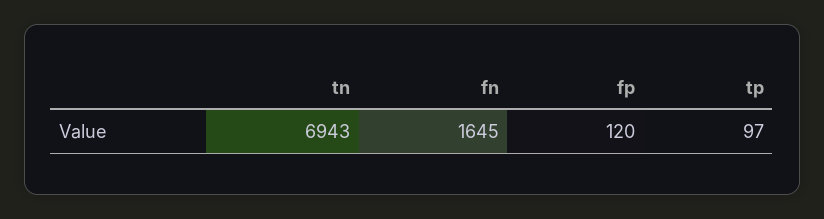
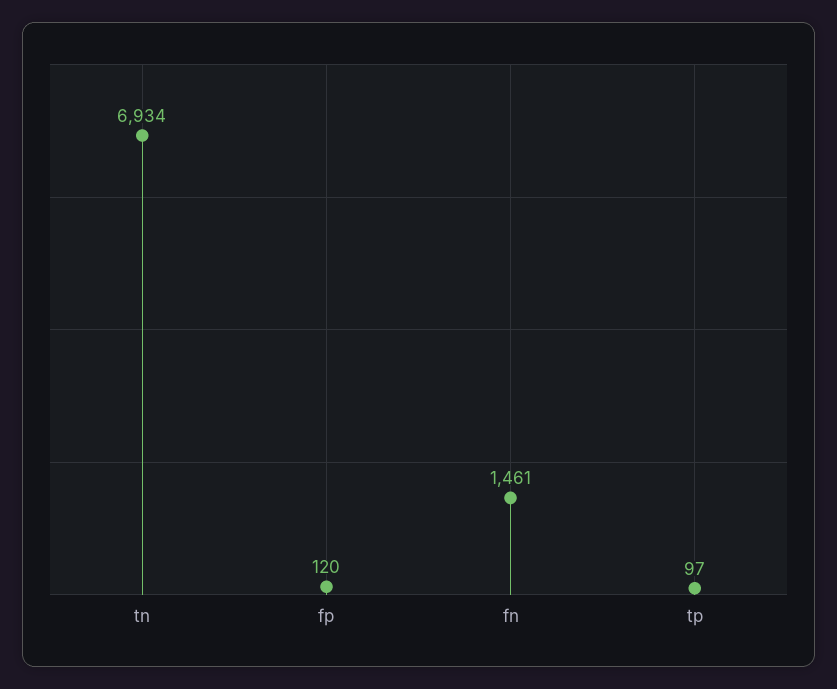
tn: 6943 -> 6934
fn: 1645 -> 1461

